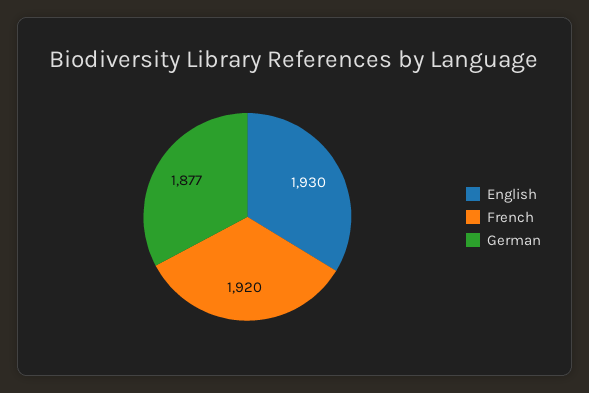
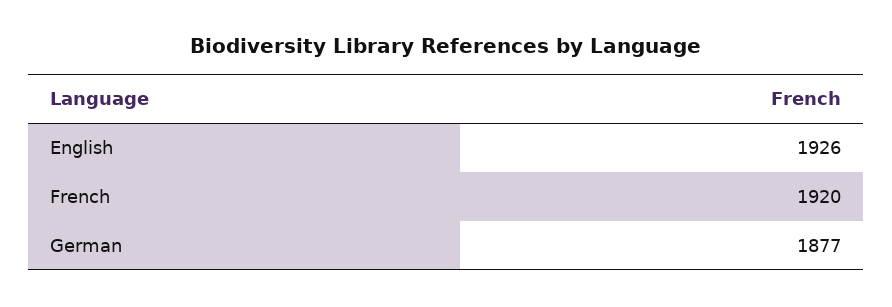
English: 1930 -> 1926

